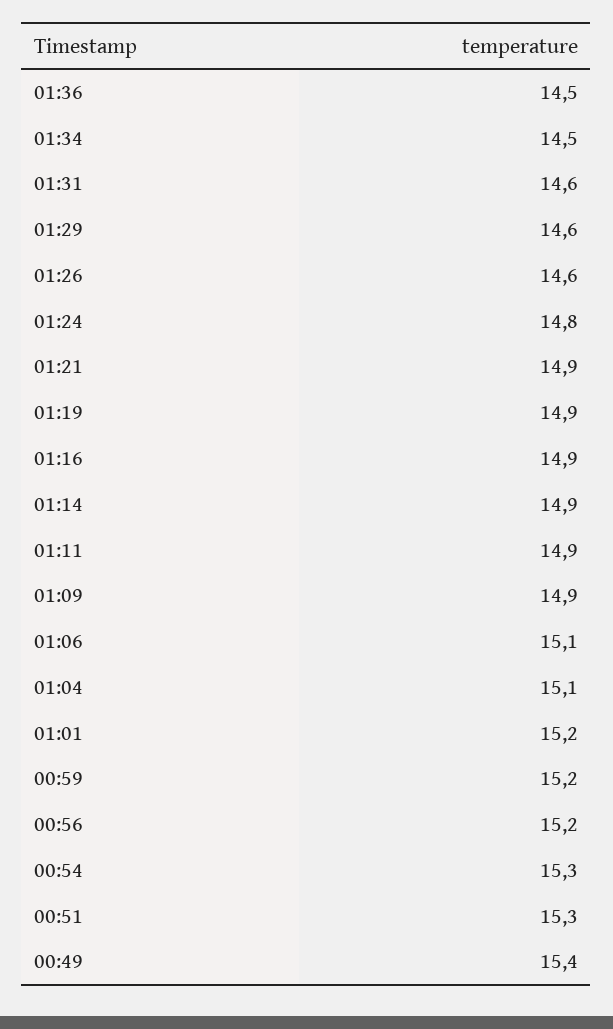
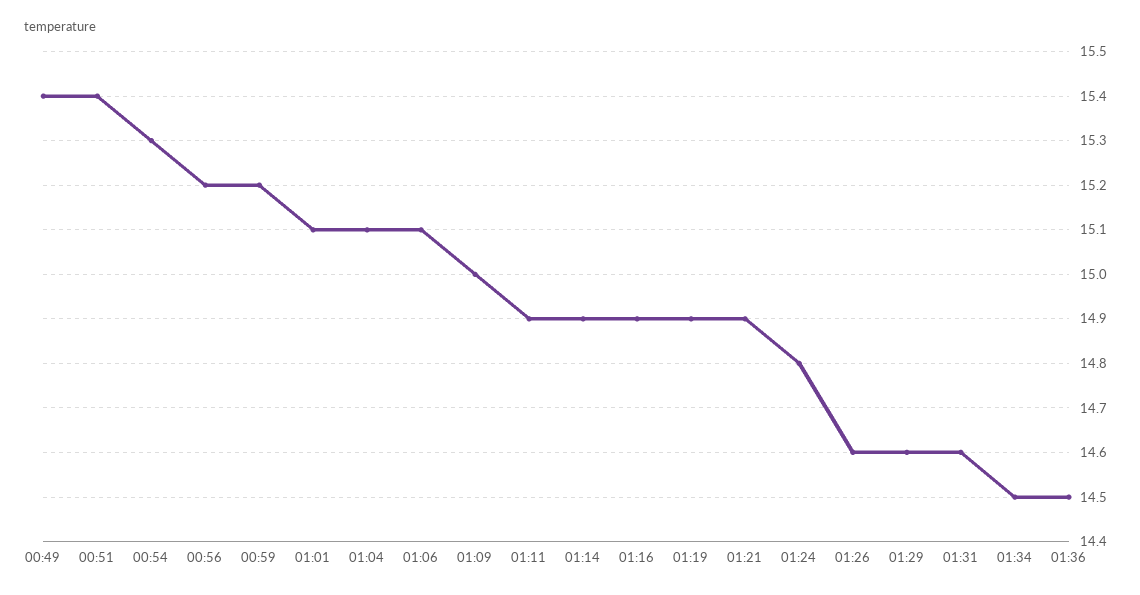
01:09: 14.9 -> 15
01:01: 15.2 -> 15.1
00:51: 15.3 -> 15.4

